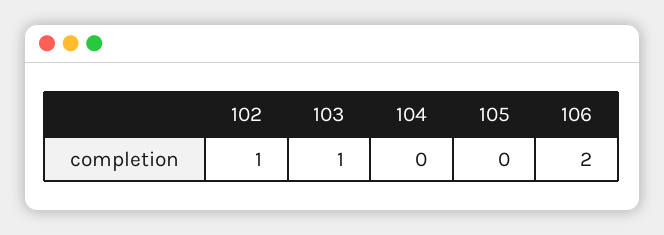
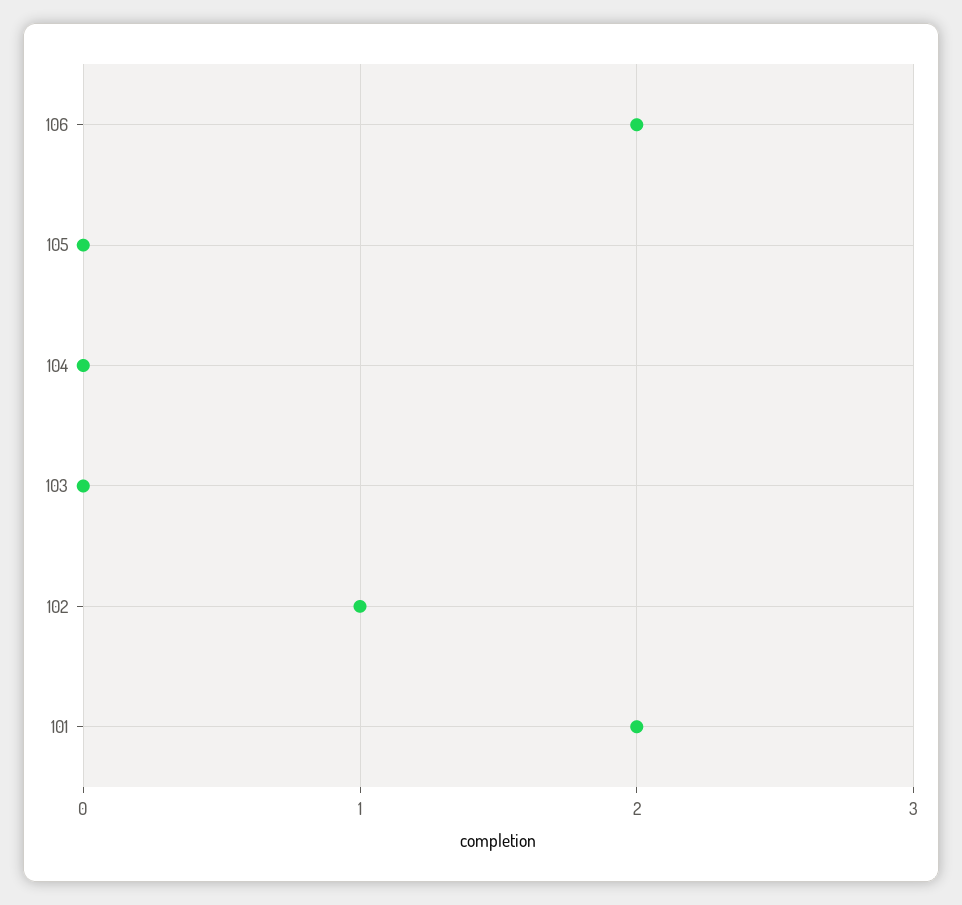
103: 1 -> 0
101: none -> 2

